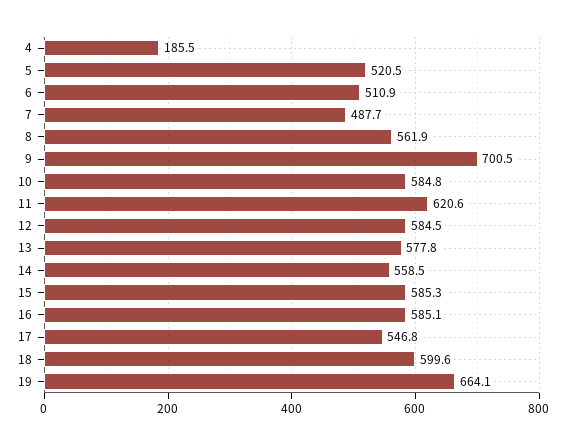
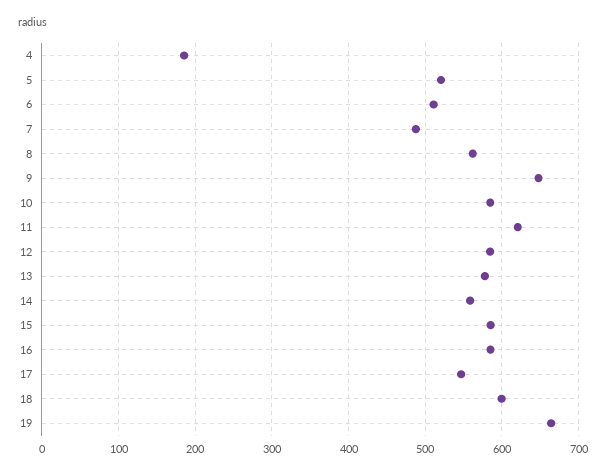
9: 700.5 -> 650

